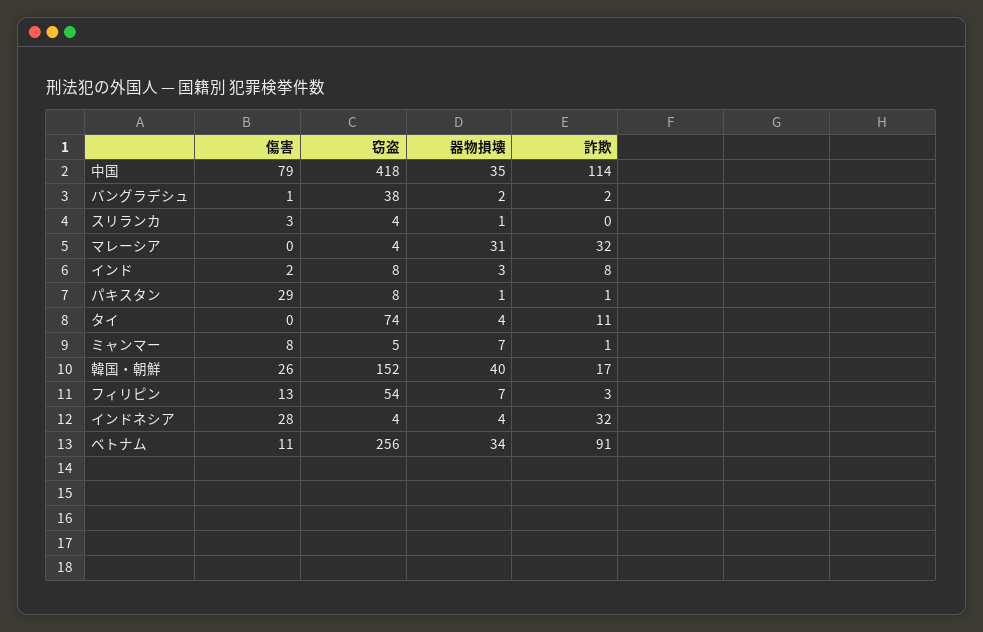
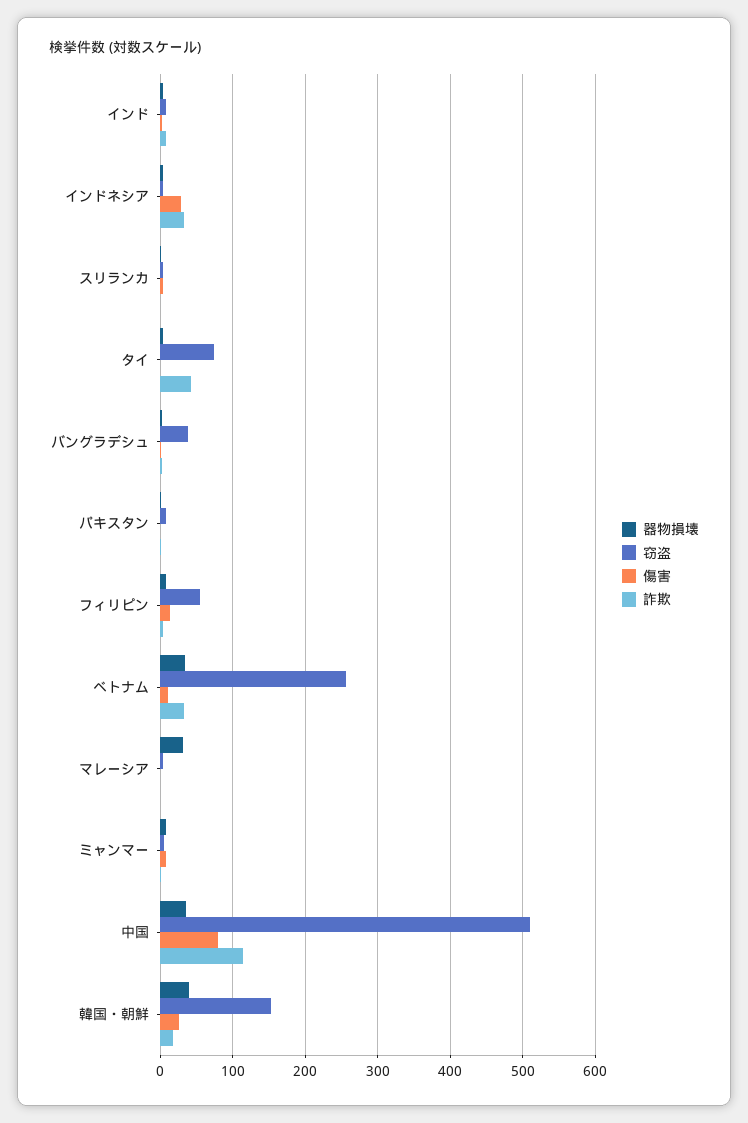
窃盗, 中国: 418 -> 510
詐欺, マレーシア: 32 -> 0
傷害, パキスタン: 29 -> 0
詐欺, タイ: 11 -> 40
詐欺, ベトナム: 91 -> 30

